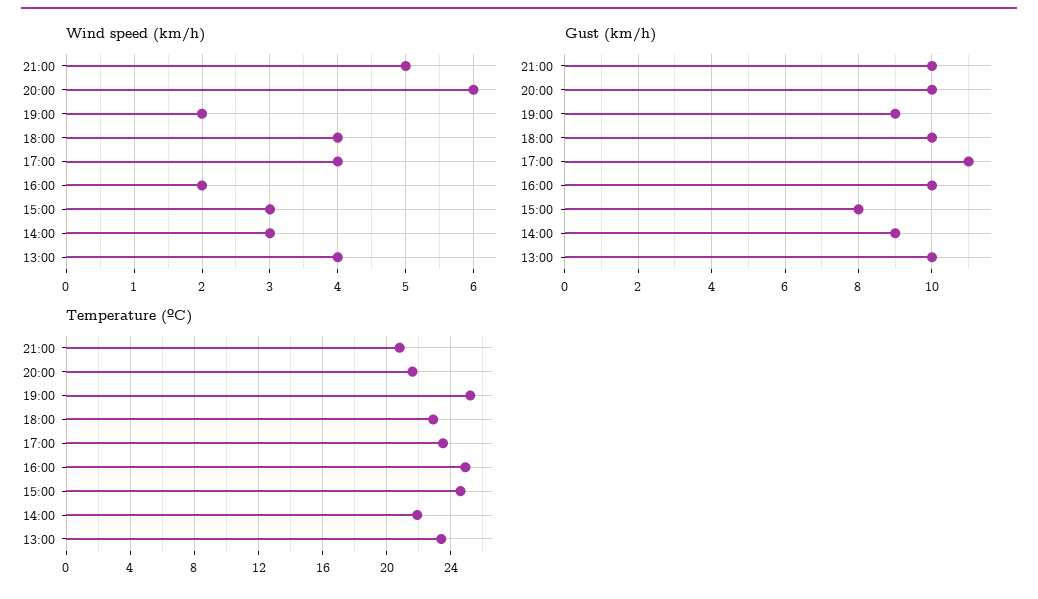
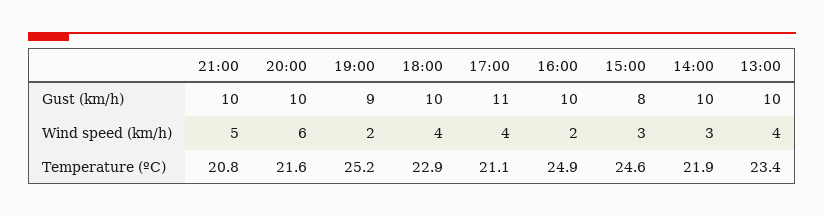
Gust (km/h), 14:00: 9 -> 10
Temperature (ºC), 17:00: 23.5 -> 21.1

